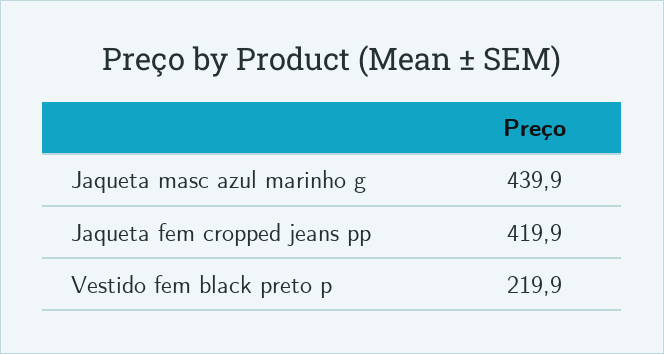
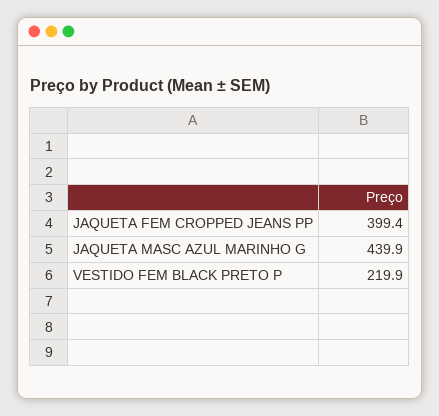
Jaqueta fem cropped jeans pp: 419.9 -> 399.4

